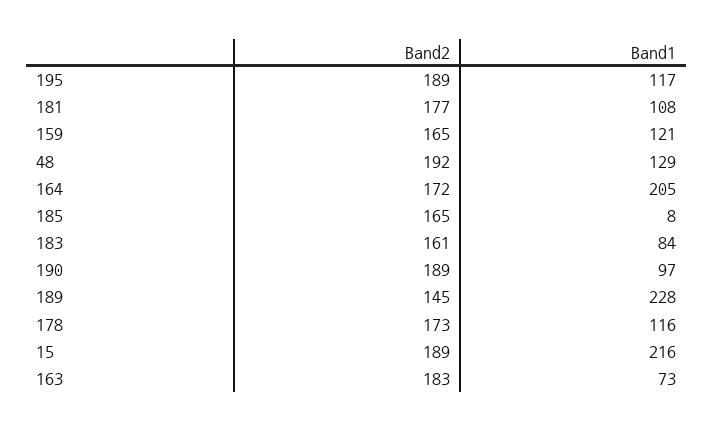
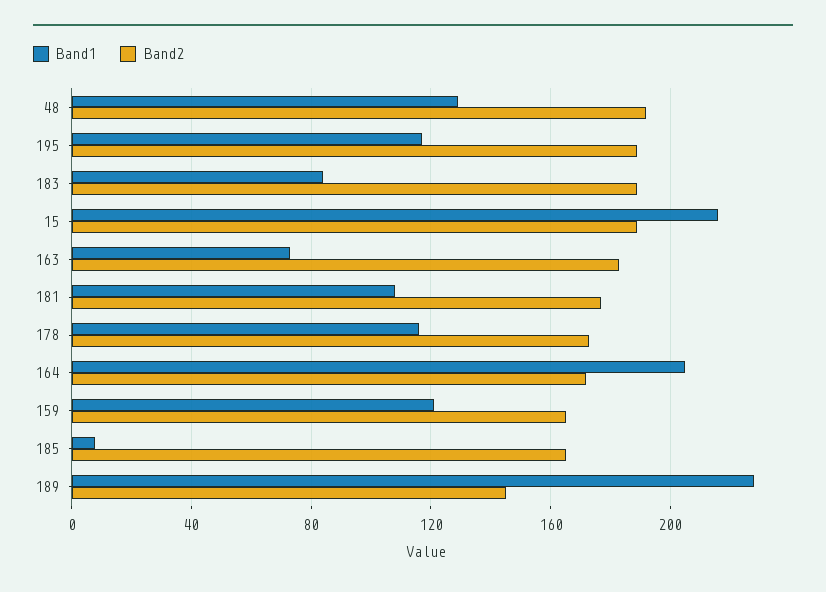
Band2, 183: 161 -> 190
Band2, 190: 189 -> none
Band1, 190: 97 -> none

